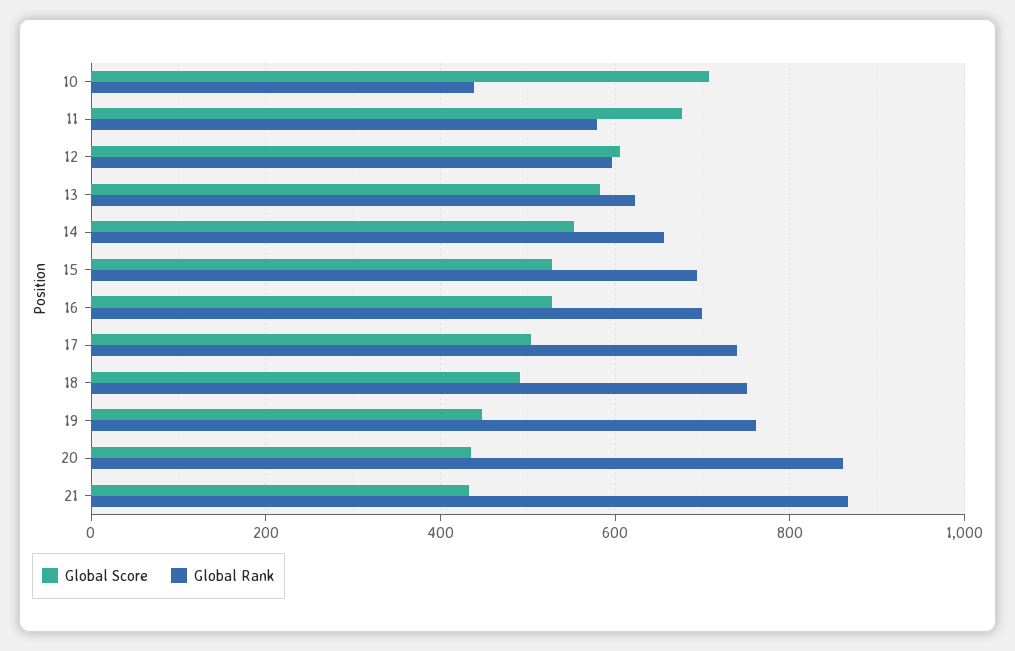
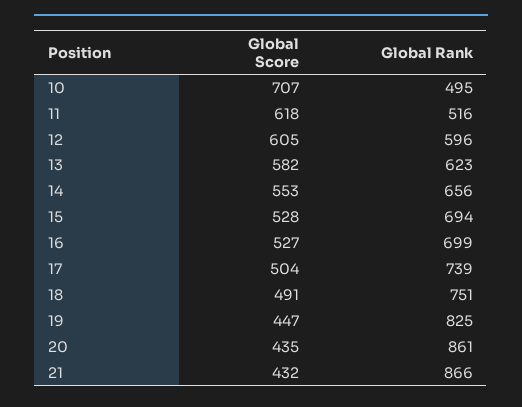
Global Rank, 10: 440 -> 495
Global Score, 11: 680 -> 618
Global Rank, 11: 580 -> 516
Global Rank, 19: 760 -> 825

